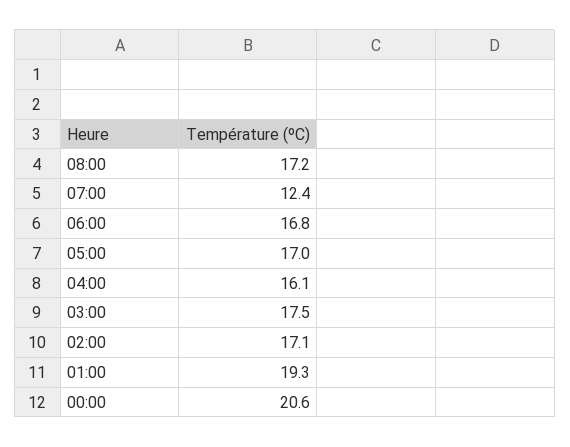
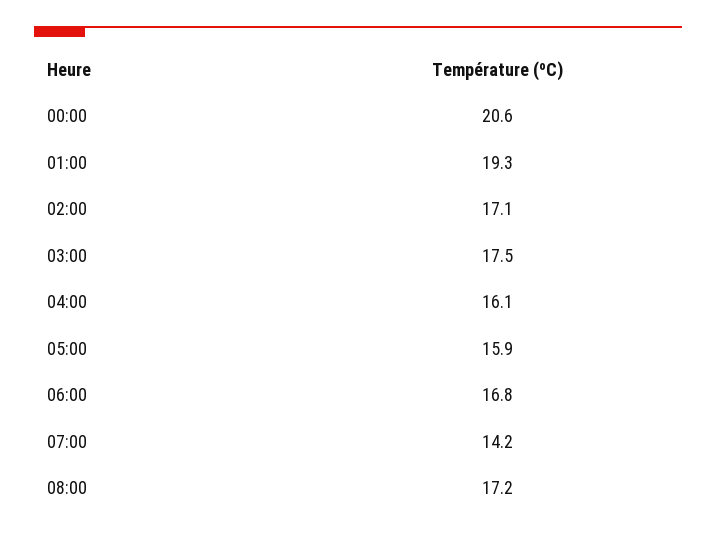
07:00: 12.4 -> 14.2
05:00: 17 -> 15.9

